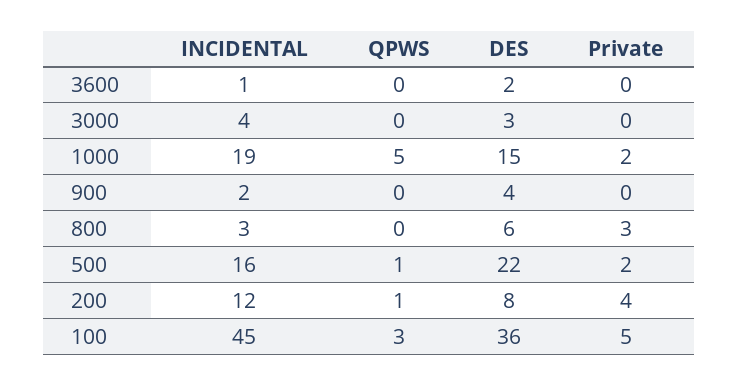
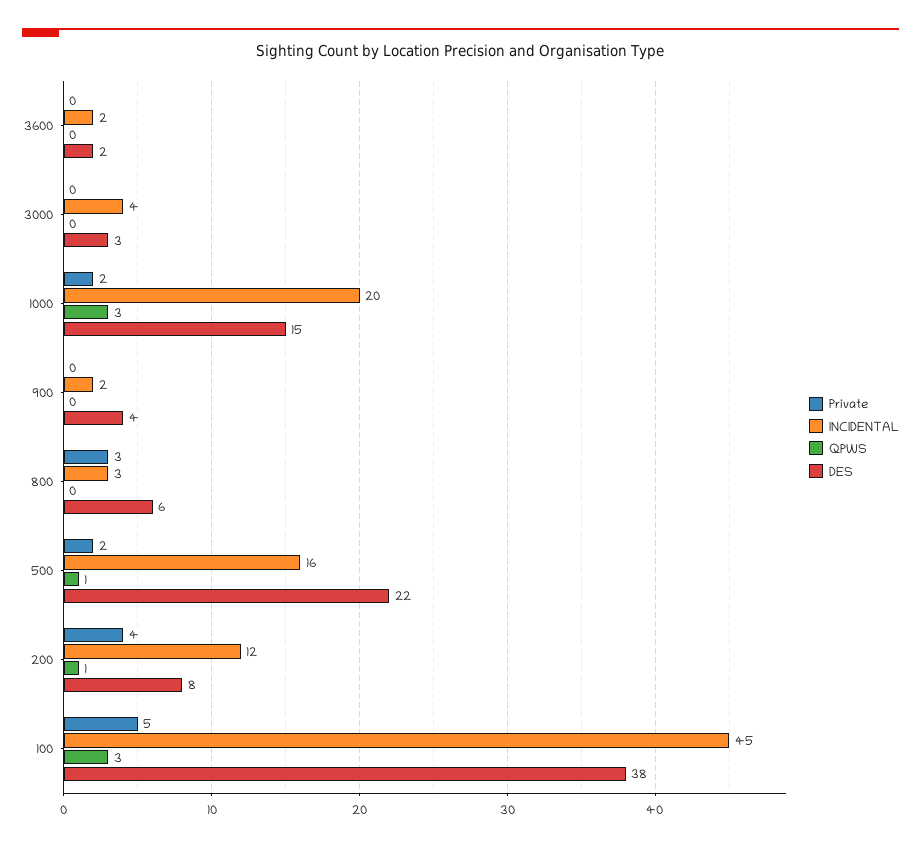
INCIDENTAL, 3600: 1 -> 2
INCIDENTAL, 1000: 19 -> 20
QPWS, 1000: 5 -> 3
DES, 100: 36 -> 38

